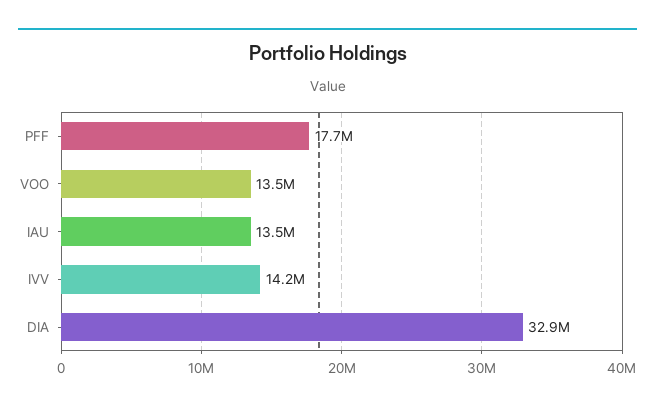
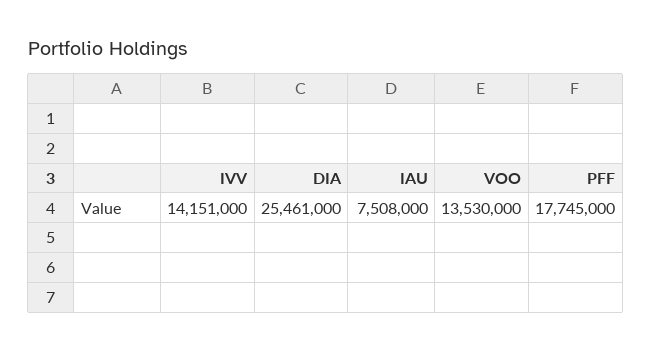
IAU: 13500000 -> 7508000
DIA: 32900000 -> 25461000

